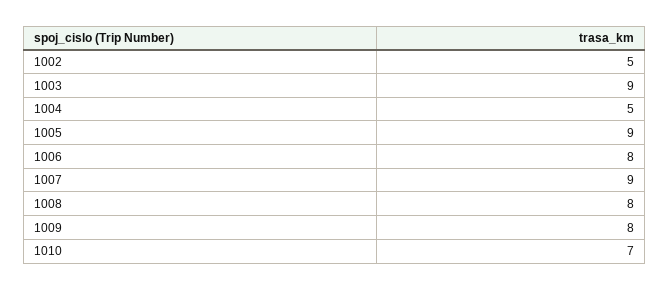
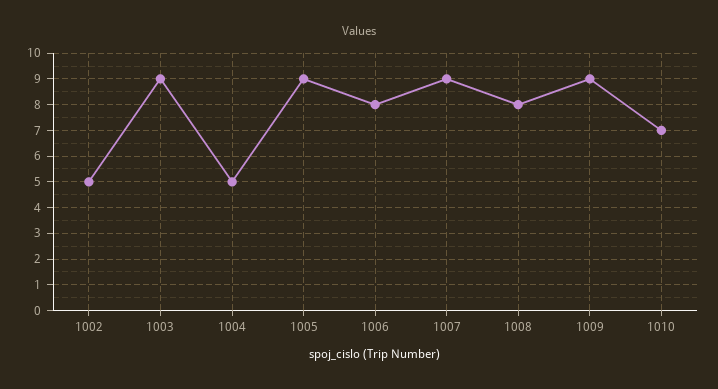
1009: 8 -> 9

